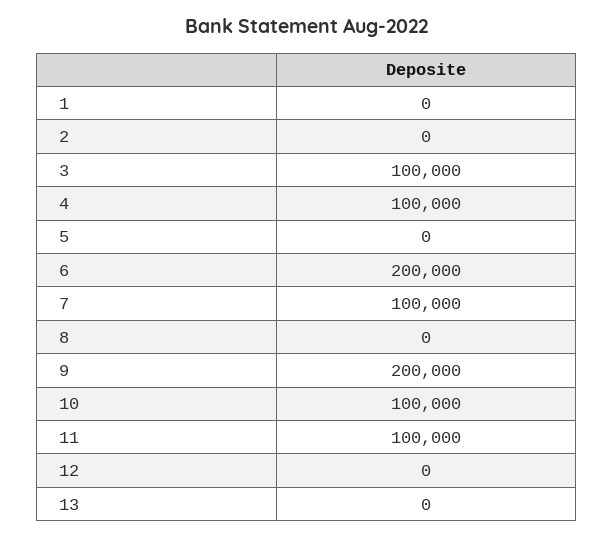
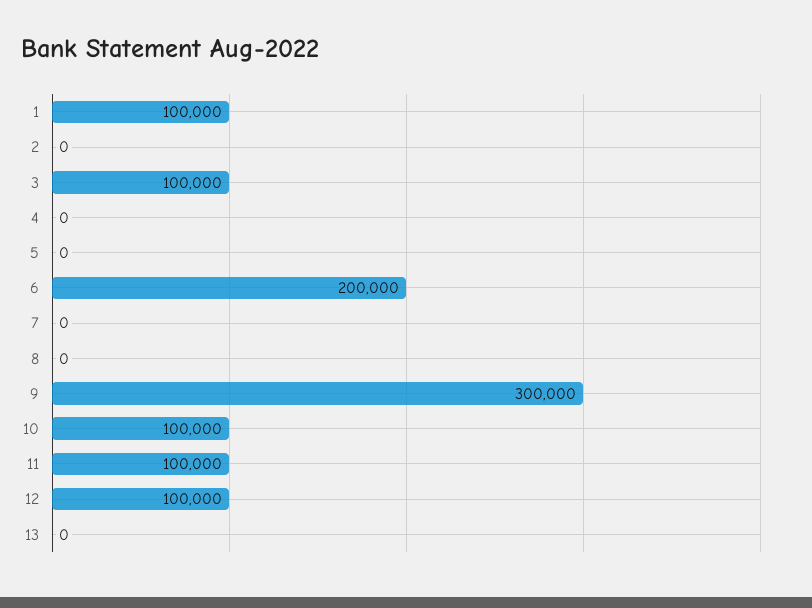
1: 0 -> 100000
4: 100000 -> 0
7: 100000 -> 0
9: 200000 -> 300000
12: 0 -> 100000

